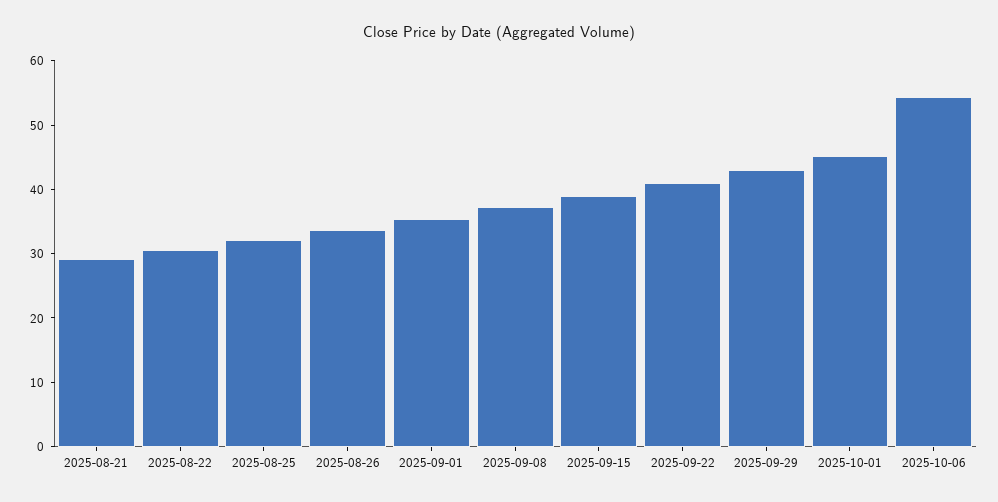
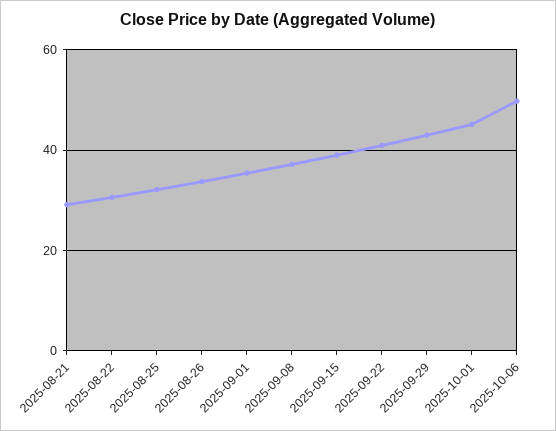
2025-10-06: 54 -> 50

